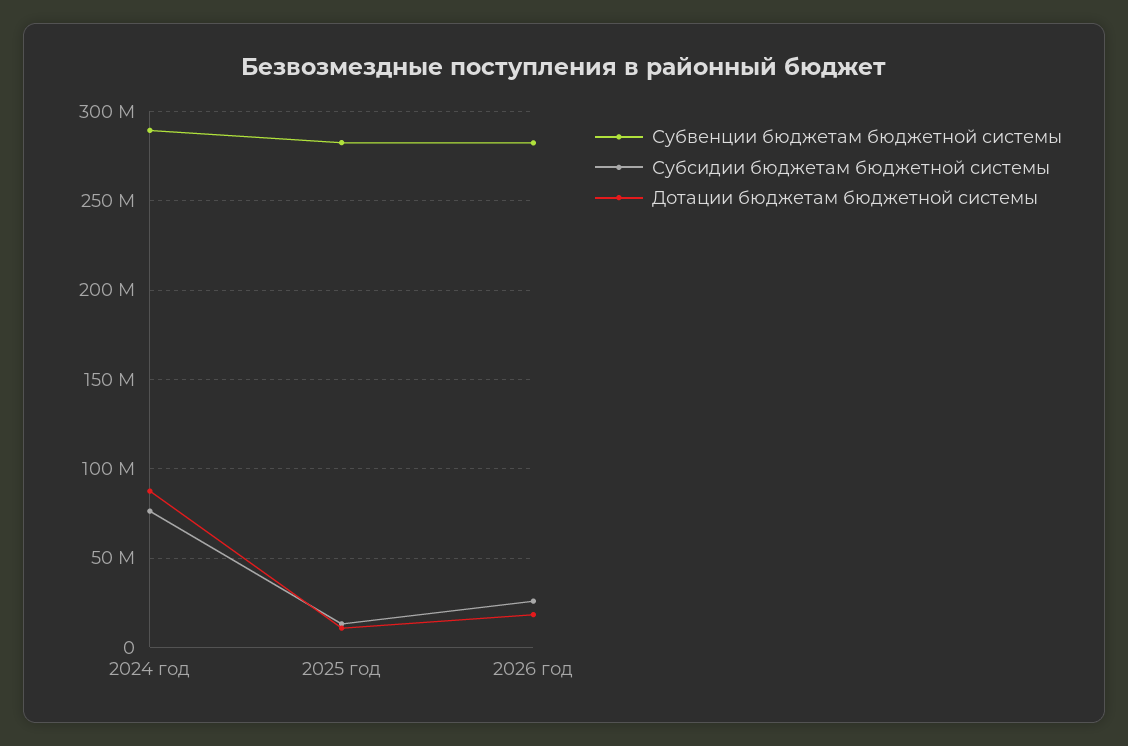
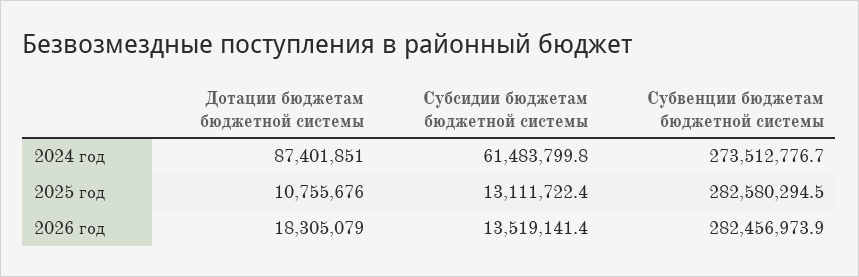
Субвенции бюджетам бюджетной системы, 2024 год: 290000000 -> 273512776.7
Субсидии бюджетам бюджетной системы, 2024 год: 75000000 -> 61483799.8
Субсидии бюджетам бюджетной системы, 2026 год: 25000000 -> 13519141.4

